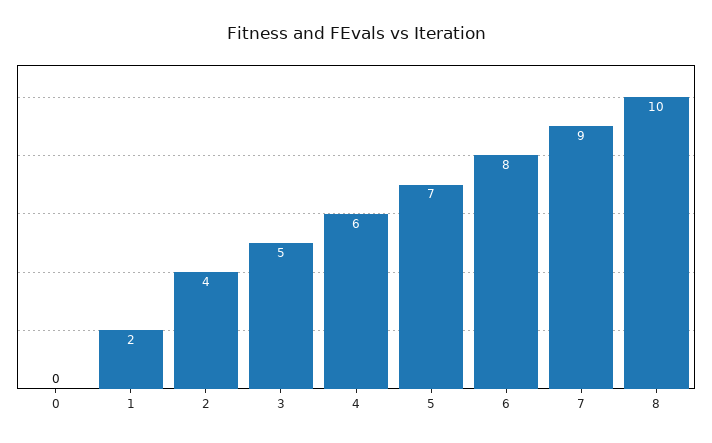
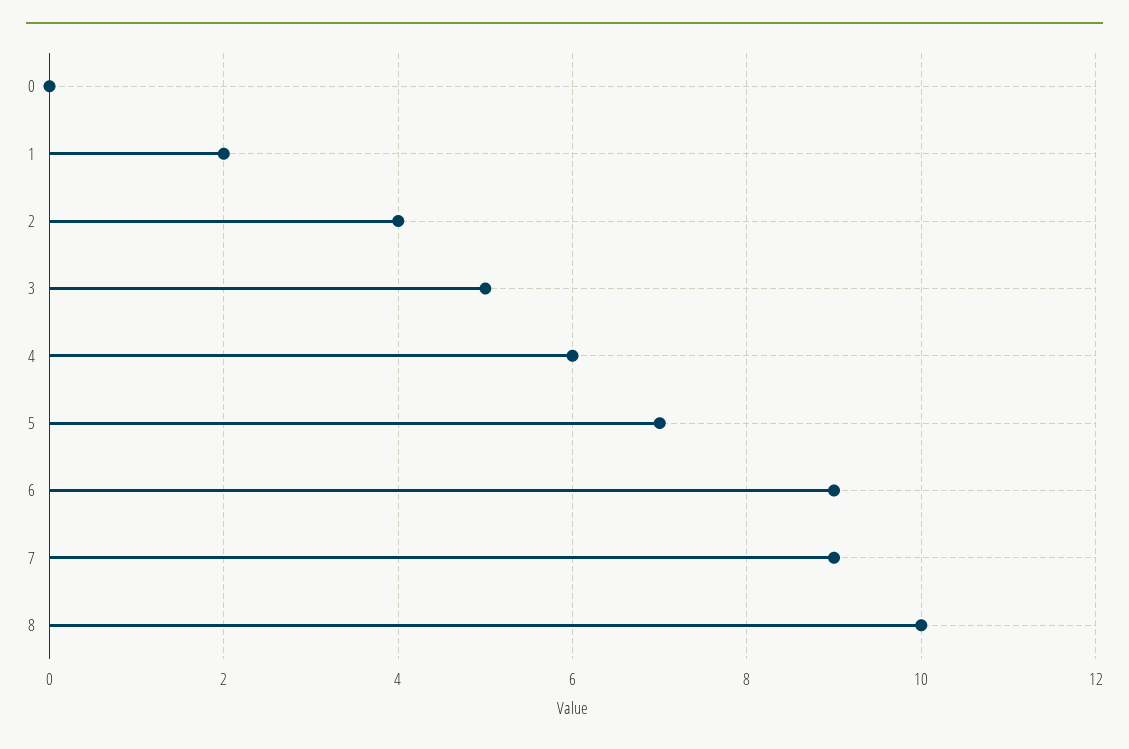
6: 8 -> 9

